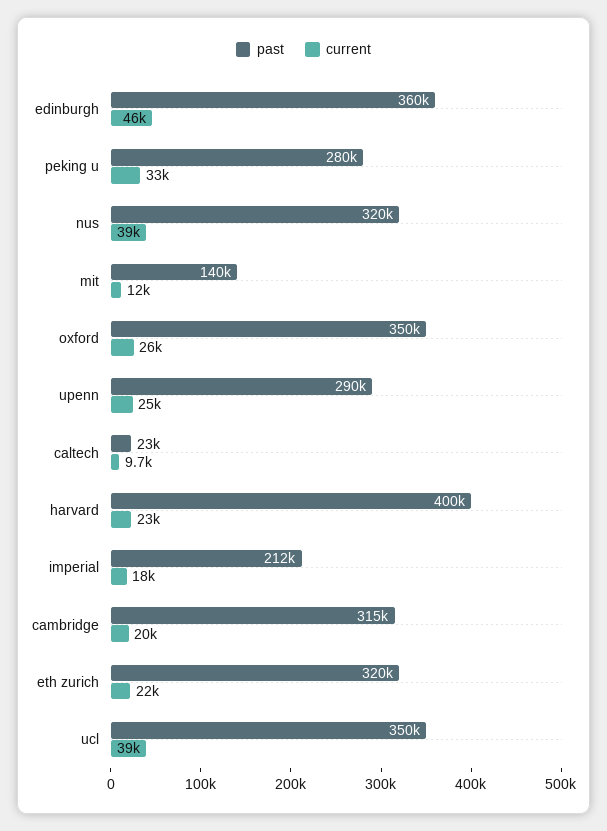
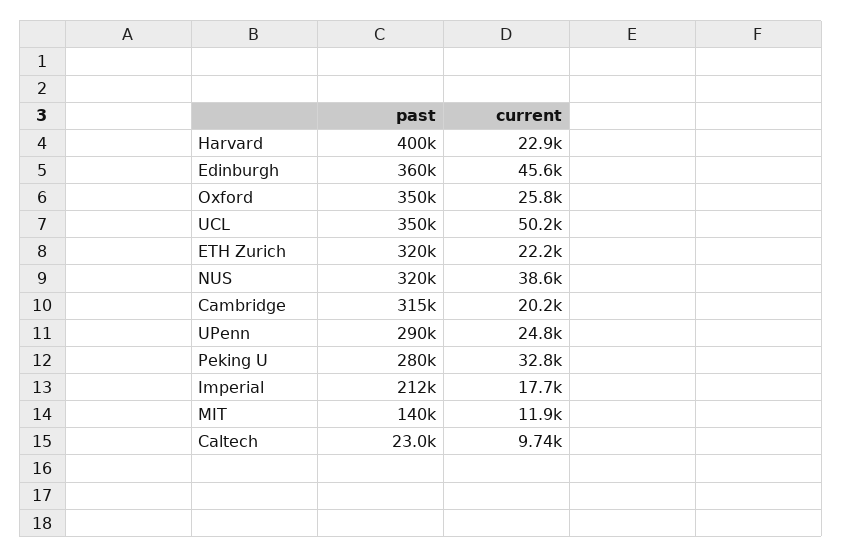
current, ucl: 39000 -> 50200

